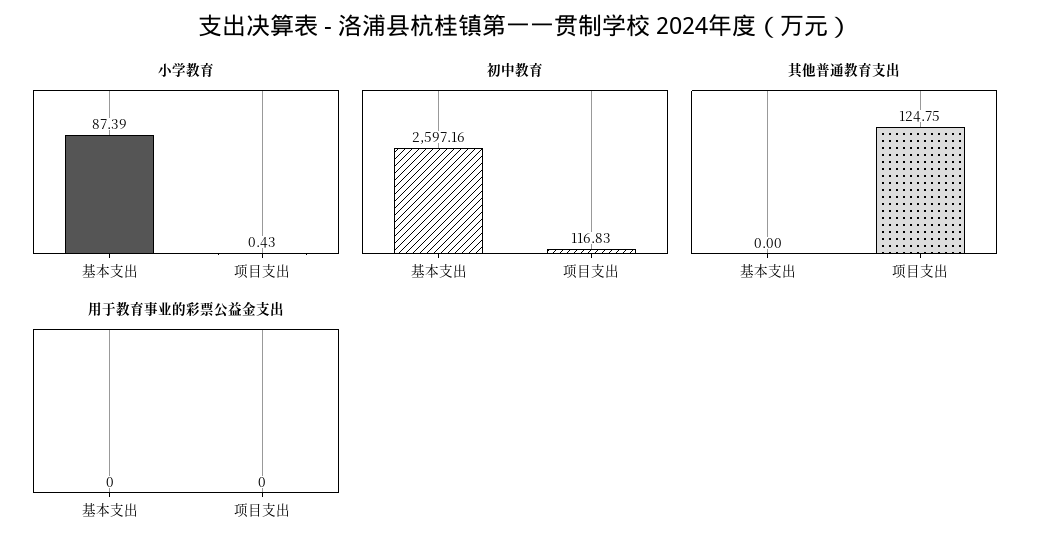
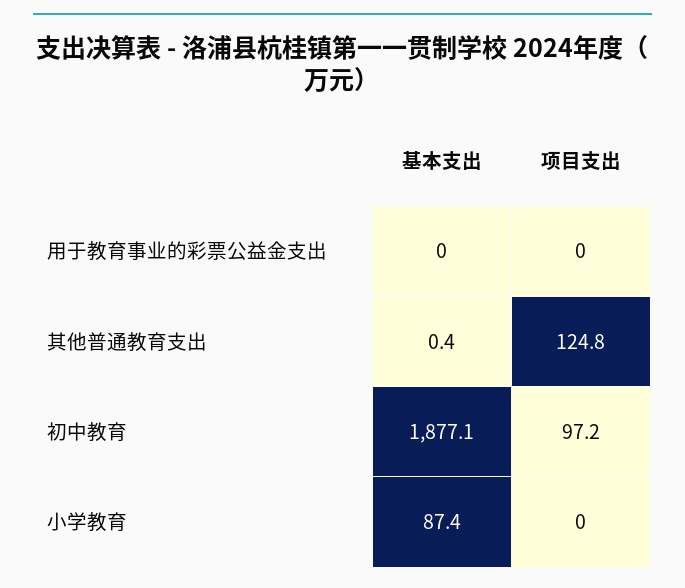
小学教育, 项目支出: 0.43 -> 0
初中教育, 基本支出: 2597.16 -> 1877.1
初中教育, 项目支出: 116.83 -> 97.2
其他普通教育支出, 基本支出: 0 -> 0.4

